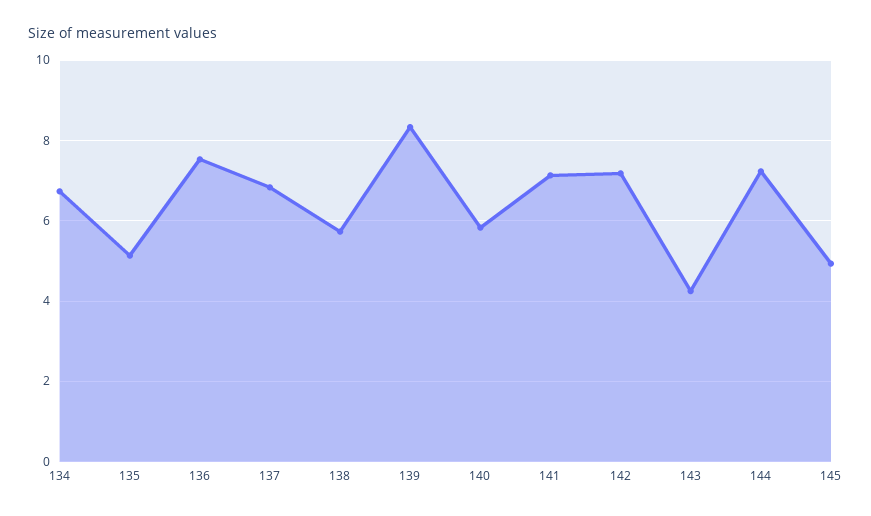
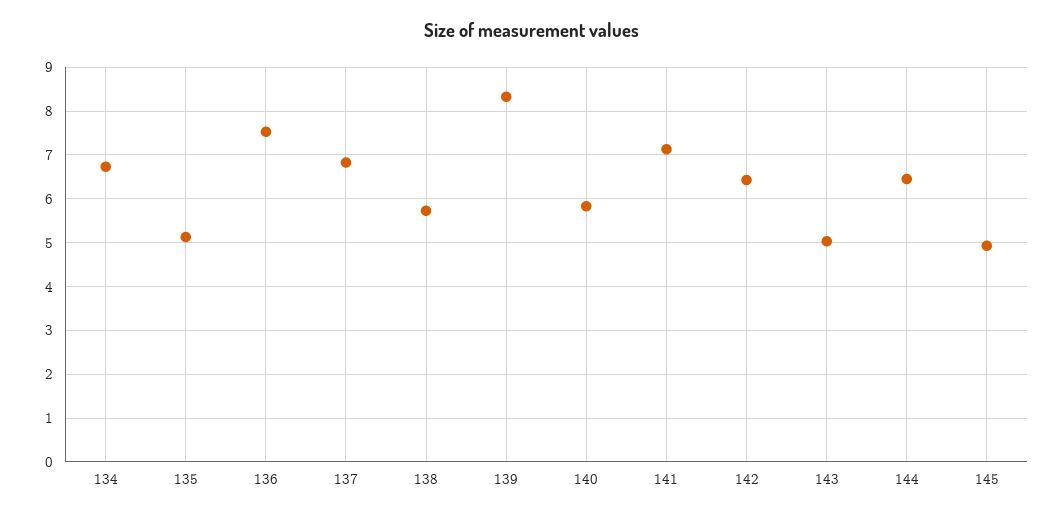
142: 7.2 -> 6.4
143: 4.2 -> 5
144: 7.2 -> 6.4

